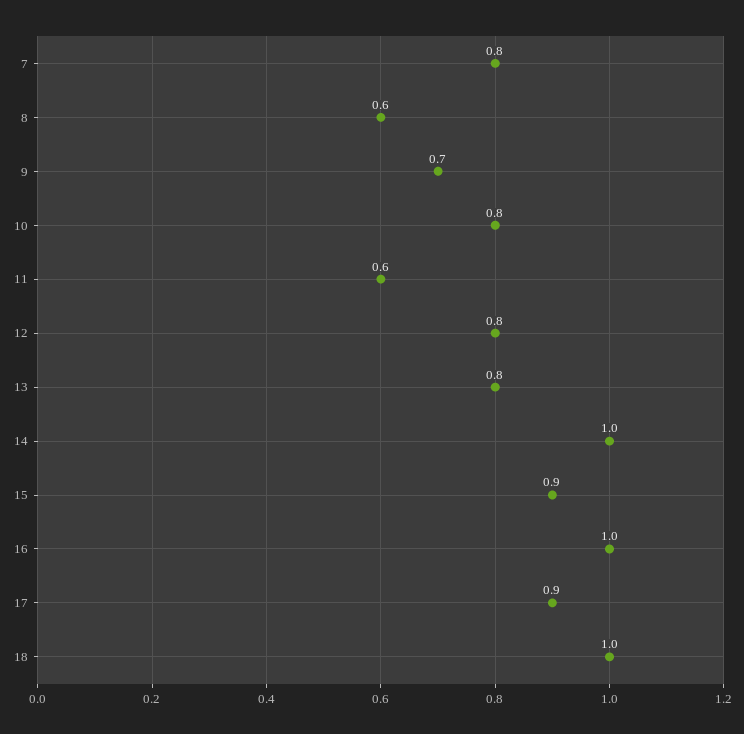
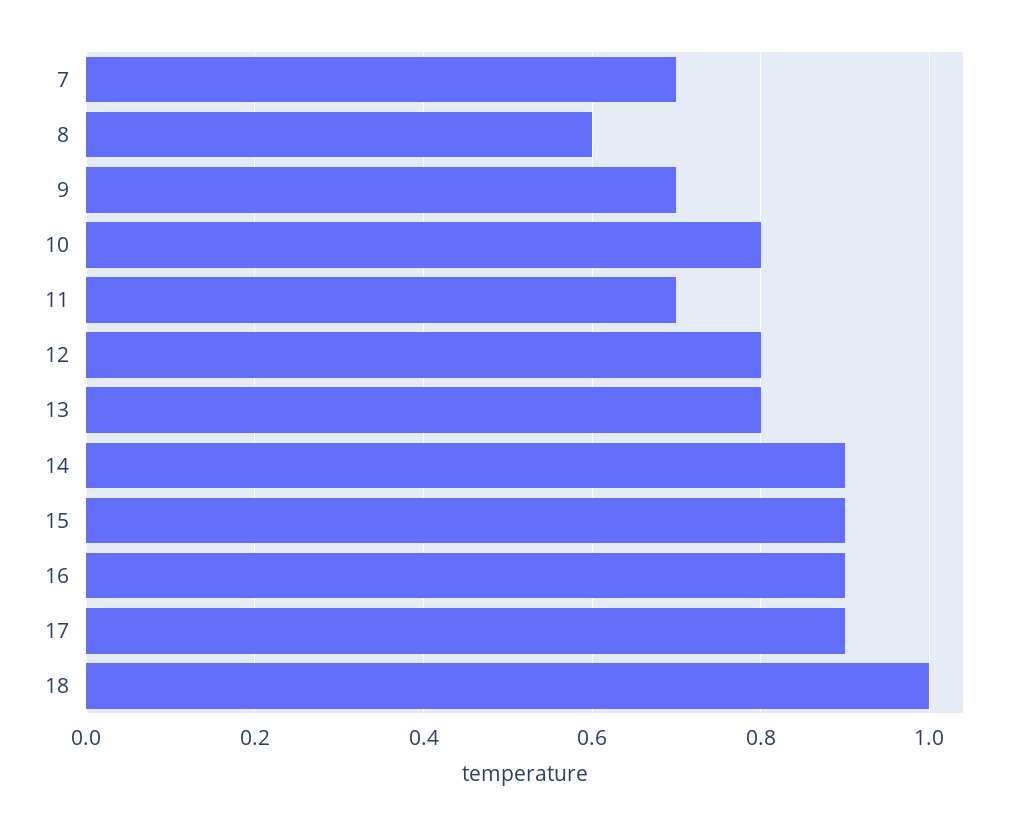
7: 0.8 -> 0.7
11: 0.6 -> 0.7
14: 1 -> 0.9
16: 1 -> 0.9

